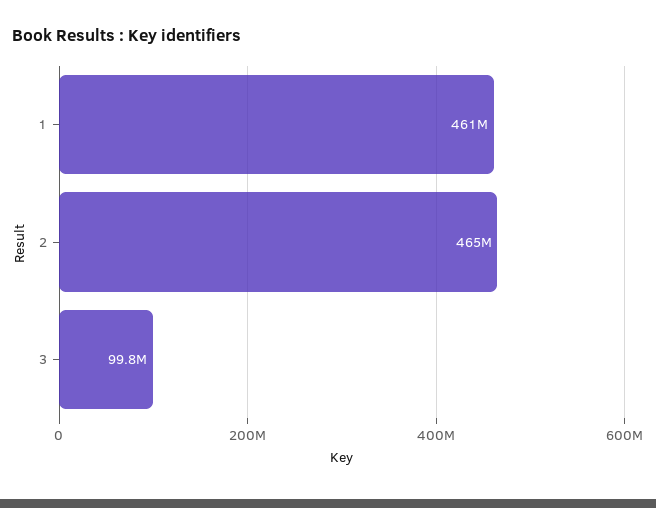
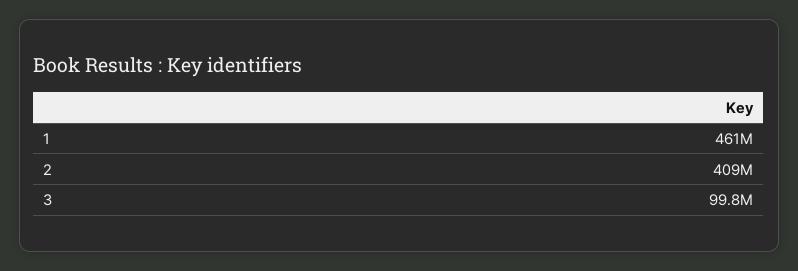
2: 465000000 -> 409000000

